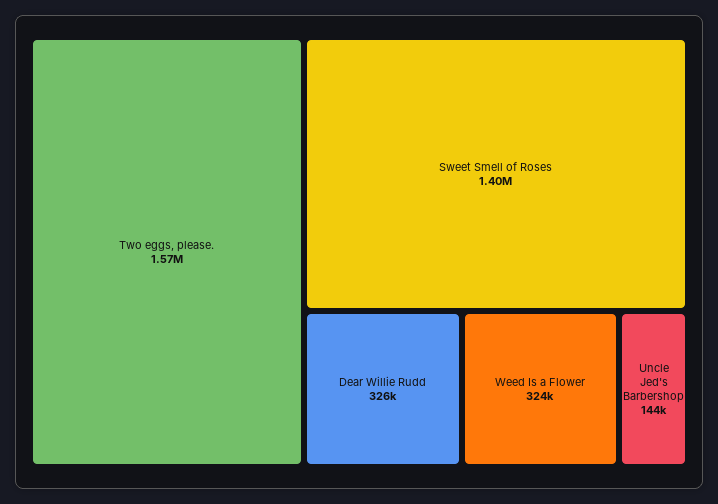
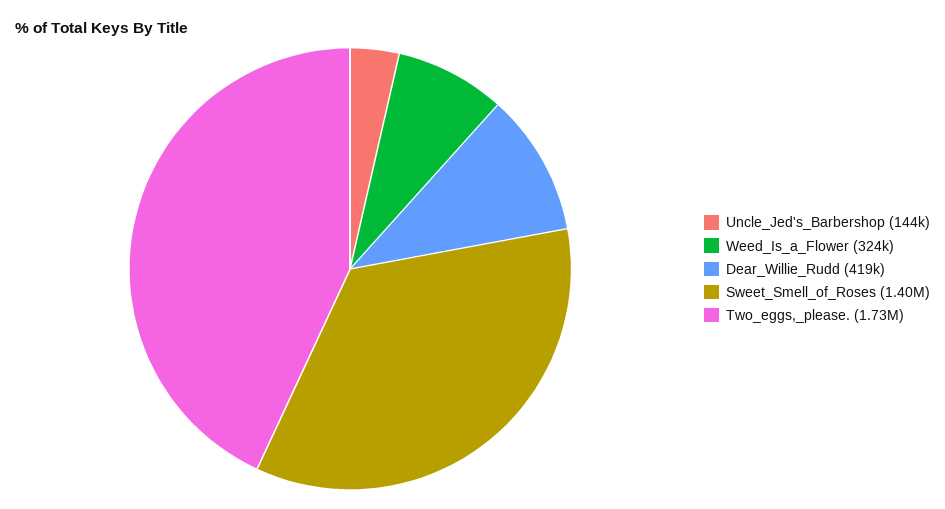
Two eggs, please.: 1570000 -> 1730000
Dear Willie Rudd: 326000 -> 419000

